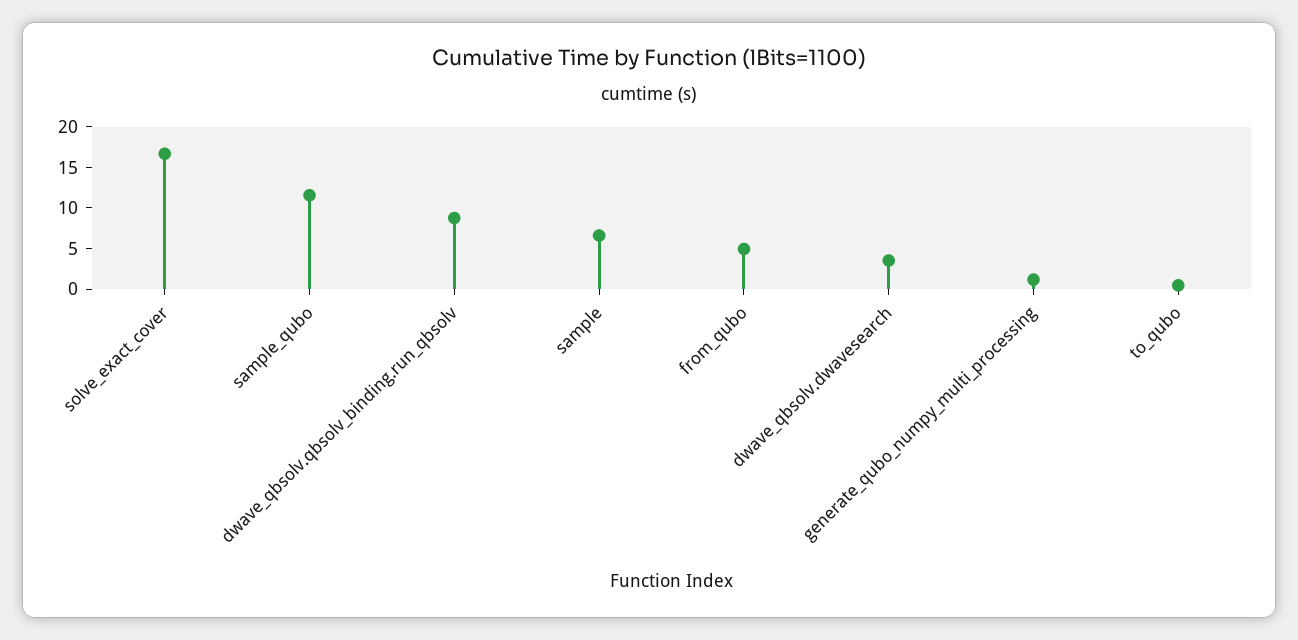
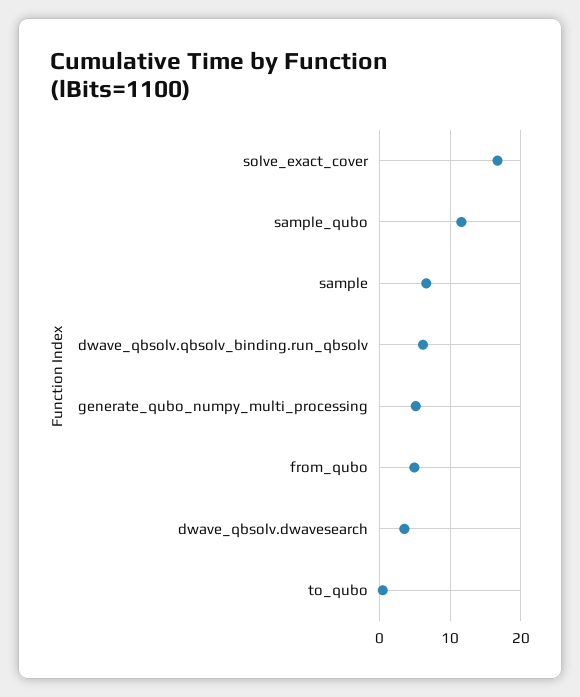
dwave_qbsolv.qbsolv_binding.run_qbsolv: 9 -> 6
generate_qubo_numpy_multi_processing: 1 -> 5

